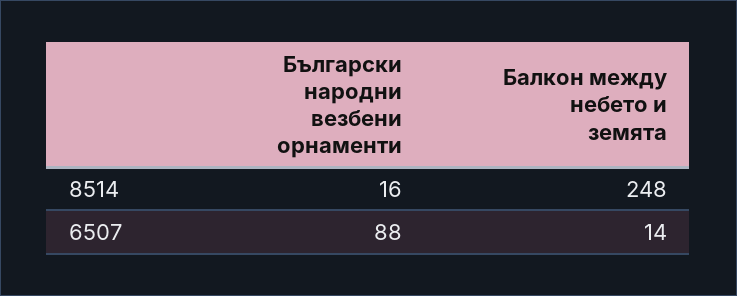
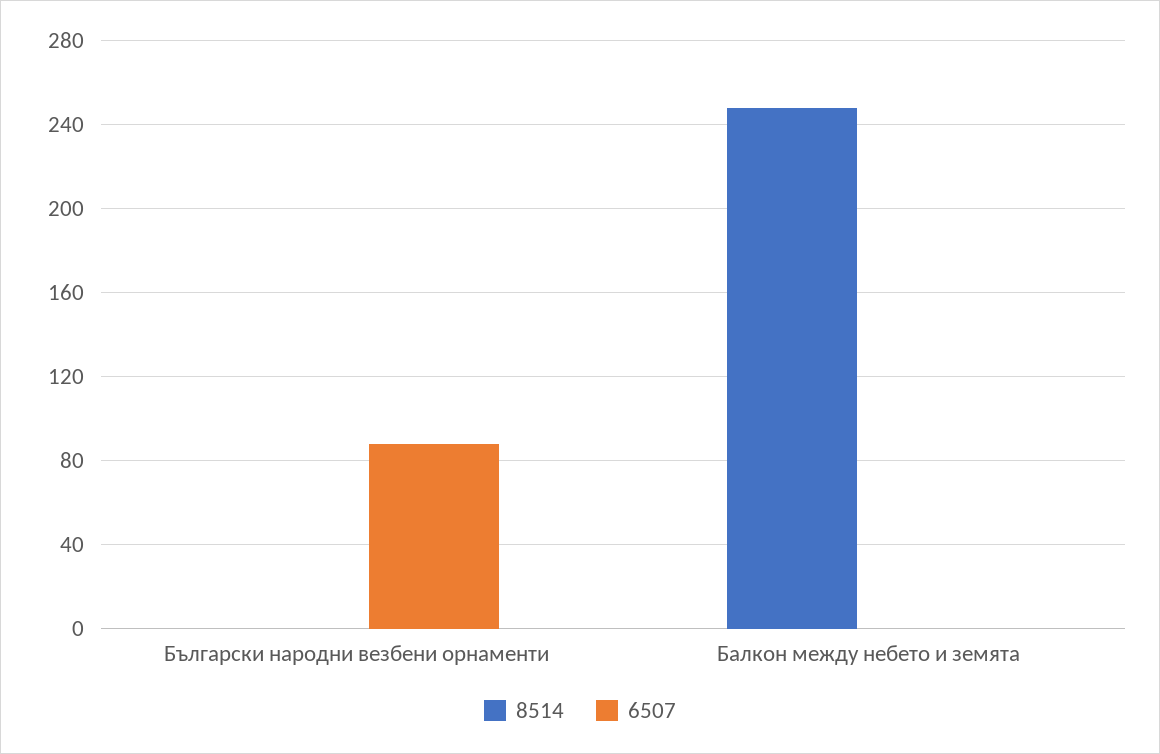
8514, Български народни везбени орнаменти: 16 -> 0
6507, Балкон между небето и земята: 14 -> 0

